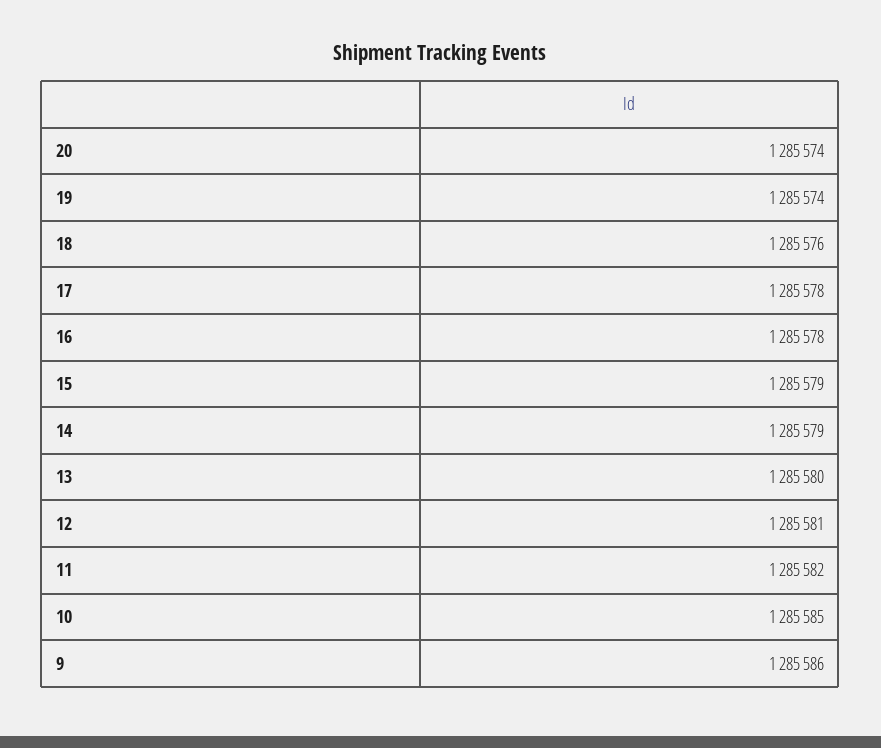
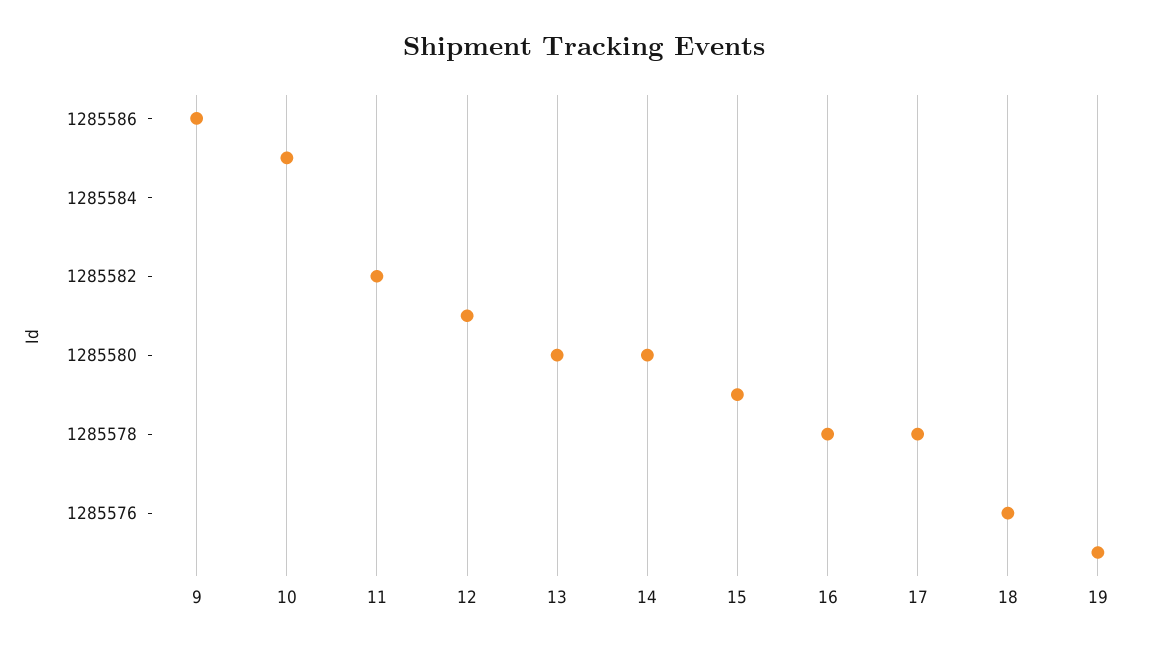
20: 1285574 -> none
19: 1285574 -> 1285575
14: 1285579 -> 1285580

